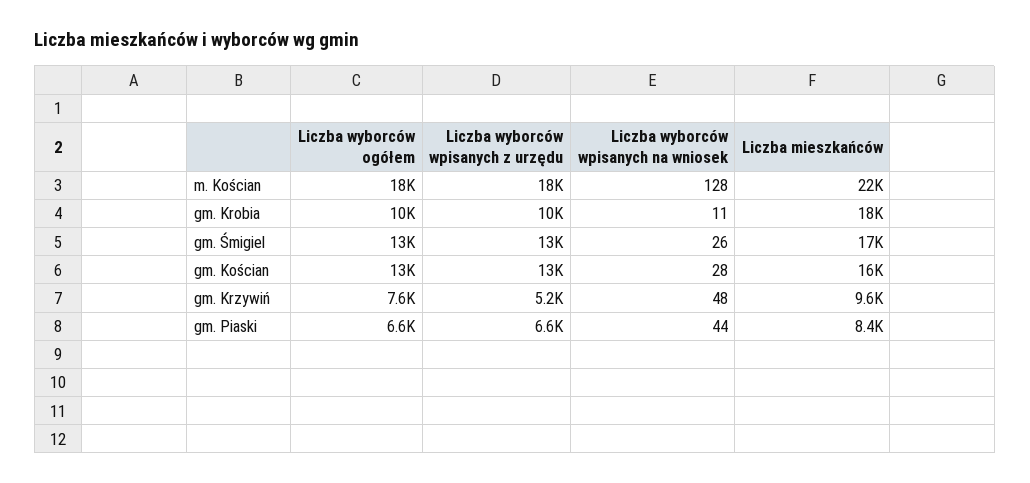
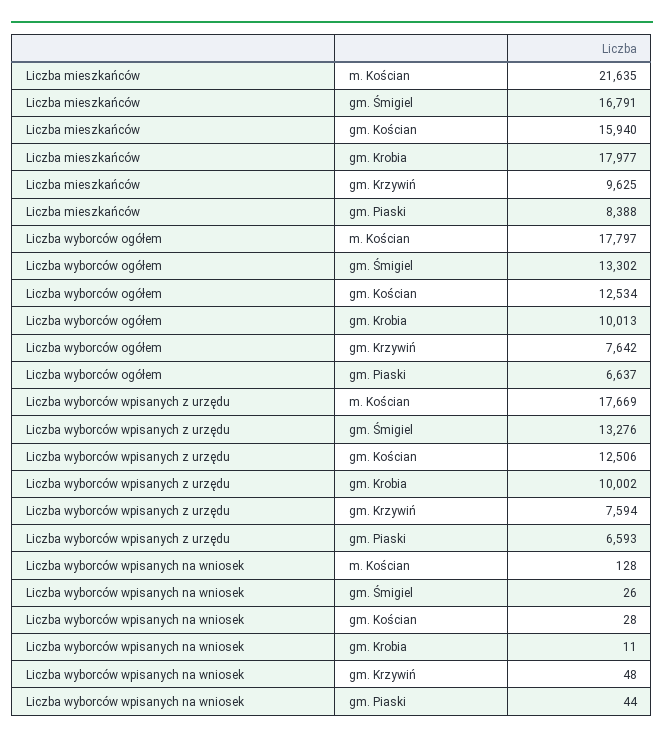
Liczba wyborców wpisanych z urzędu, gm. Krzywiń: 5200 -> 7594

